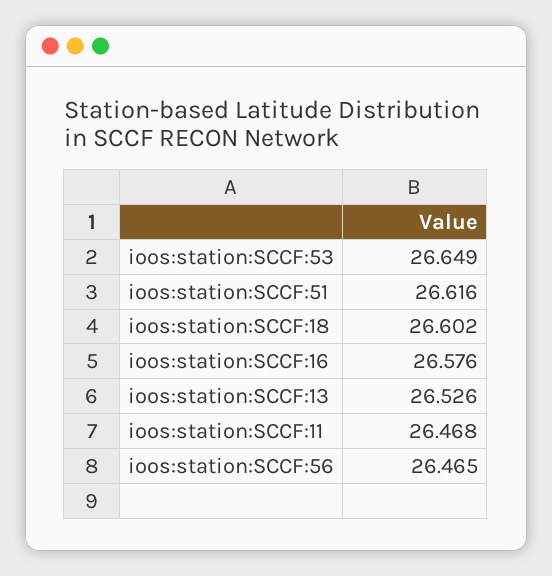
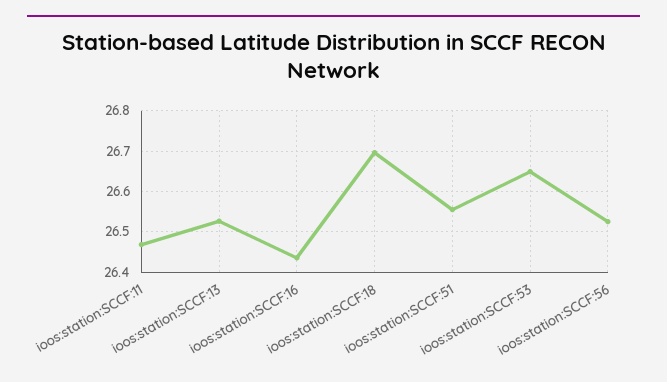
ioos:station:SCCF:51: 26.616 -> 26.56
ioos:station:SCCF:18: 26.602 -> 26.7
ioos:station:SCCF:16: 26.576 -> 26.44
ioos:station:SCCF:56: 26.465 -> 26.52

